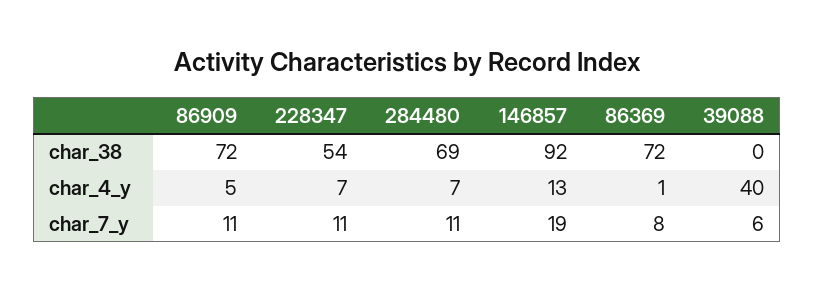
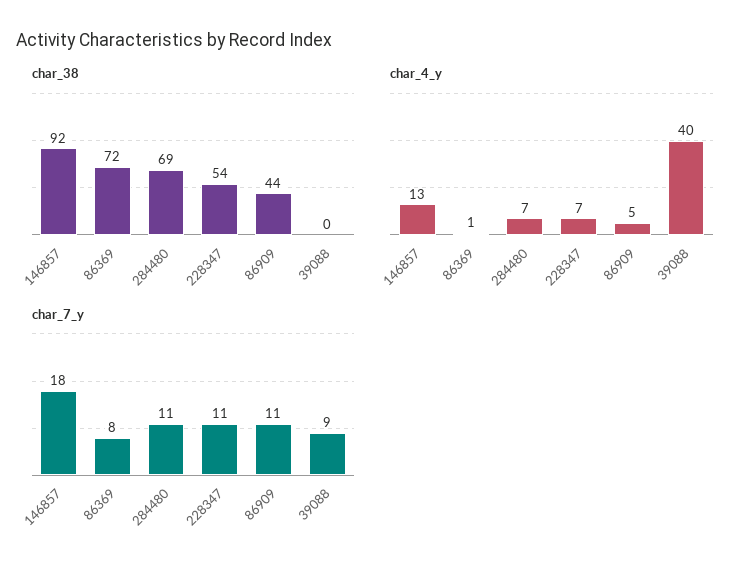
char_38, 86909: 72 -> 44
char_7_y, 146857: 19 -> 18
char_7_y, 39088: 6 -> 9

